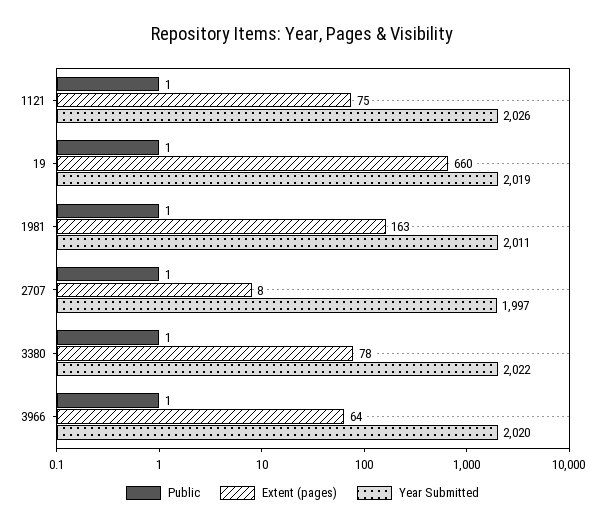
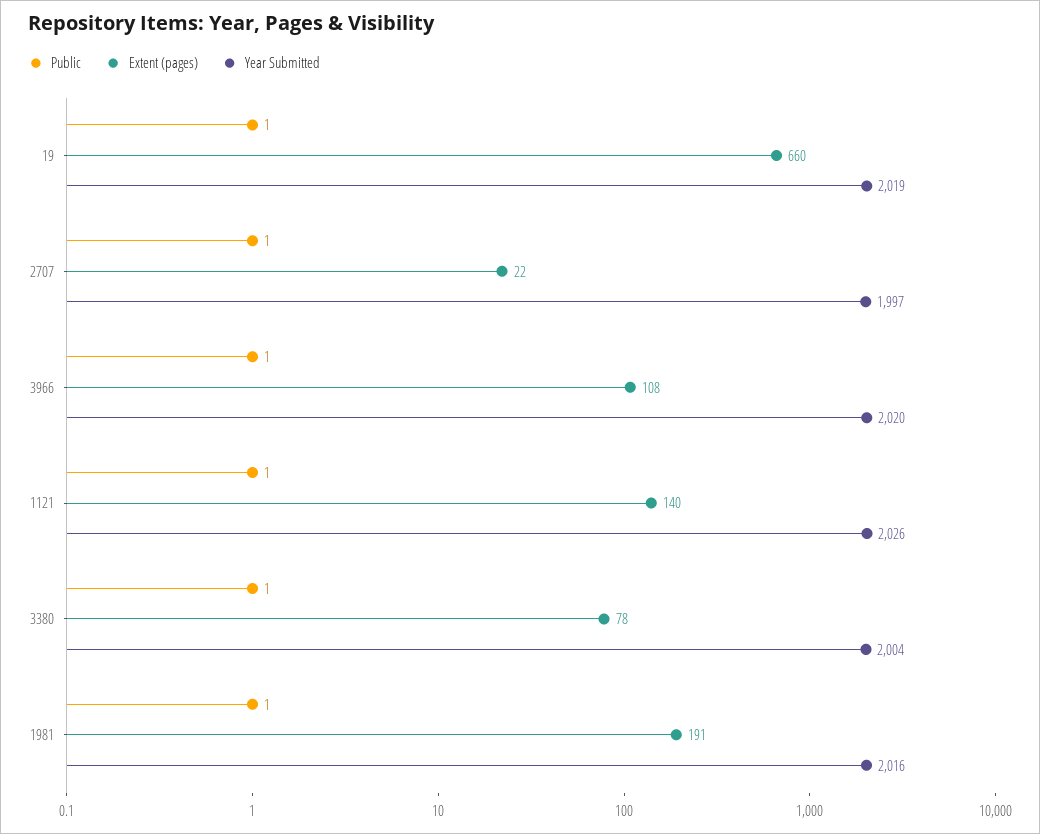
Extent (pages), 1121: 75 -> 140
Extent (pages), 1981: 163 -> 191
Year Submitted, 1981: 2011 -> 2016
Extent (pages), 2707: 8 -> 22
Year Submitted, 3380: 2022 -> 2004
Extent (pages), 3966: 64 -> 108

